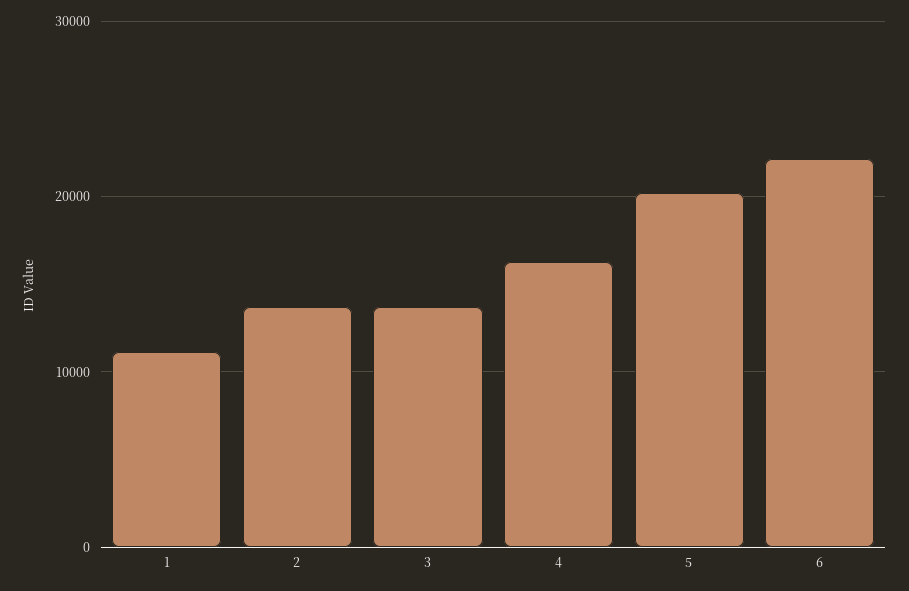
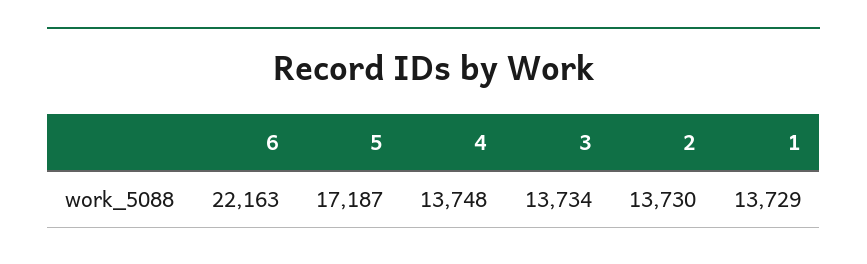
1: 11000 -> 13729
4: 16000 -> 13748
5: 20000 -> 17187

